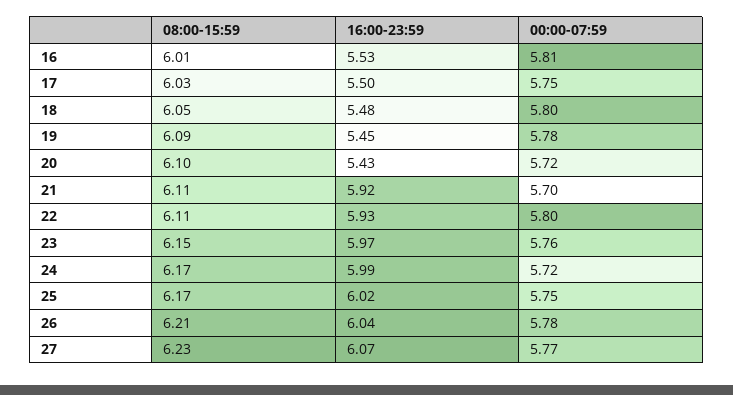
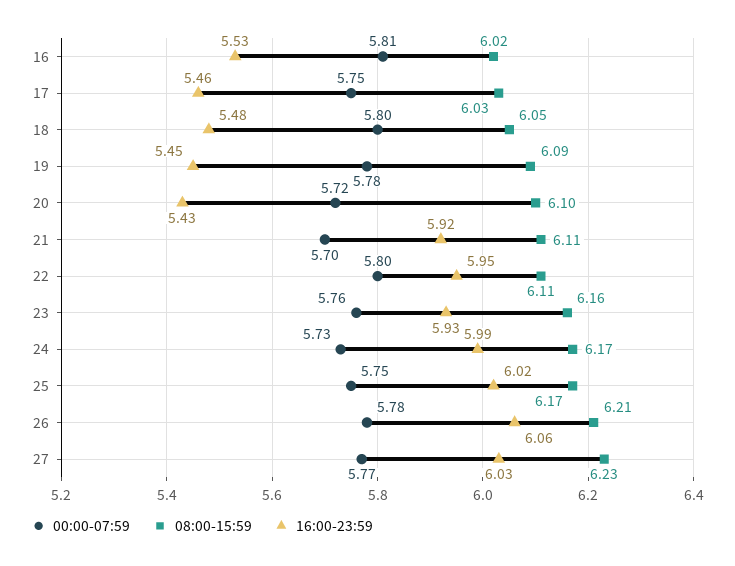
08:00-15:59, 16: 6.01 -> 6.02
16:00-23:59, 17: 5.5 -> 5.46
16:00-23:59, 22: 5.93 -> 5.95
08:00-15:59, 23: 6.15 -> 6.16
16:00-23:59, 23: 5.97 -> 5.93
00:00-07:59, 24: 5.72 -> 5.73
16:00-23:59, 26: 6.04 -> 6.06
16:00-23:59, 27: 6.07 -> 6.03

